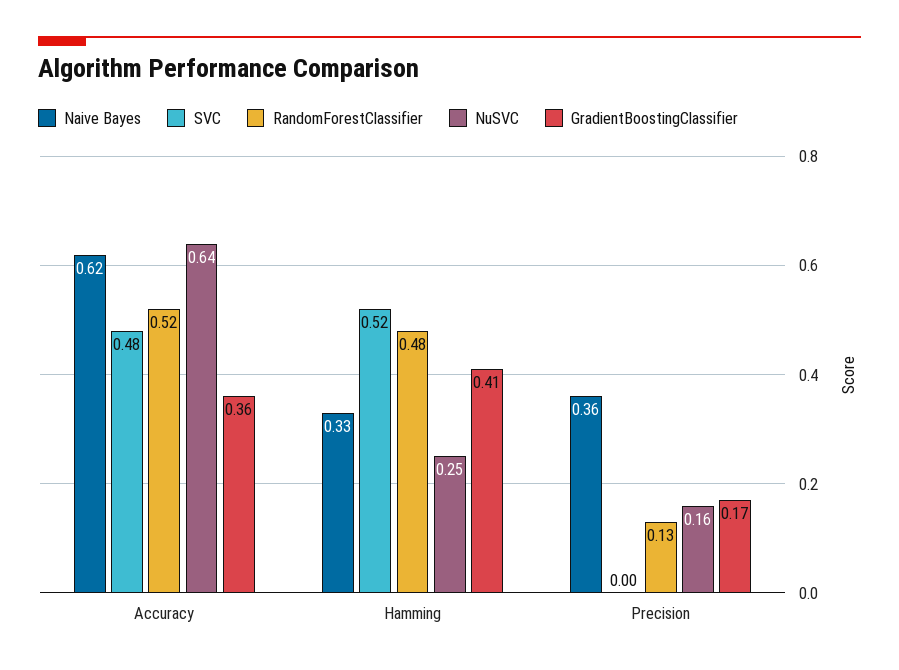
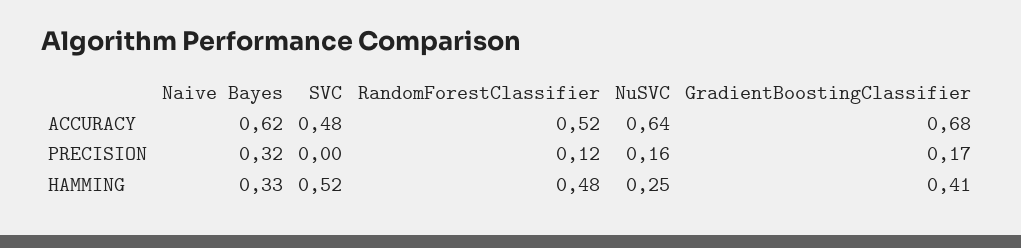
GradientBoostingClassifier, Accuracy: 0.36 -> 0.68
Naive Bayes, Precision: 0.36 -> 0.32
RandomForestClassifier, Precision: 0.13 -> 0.12

